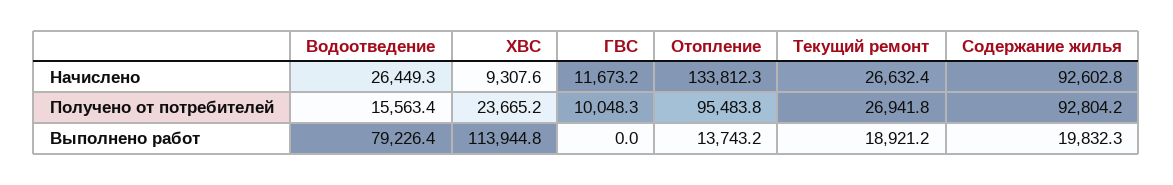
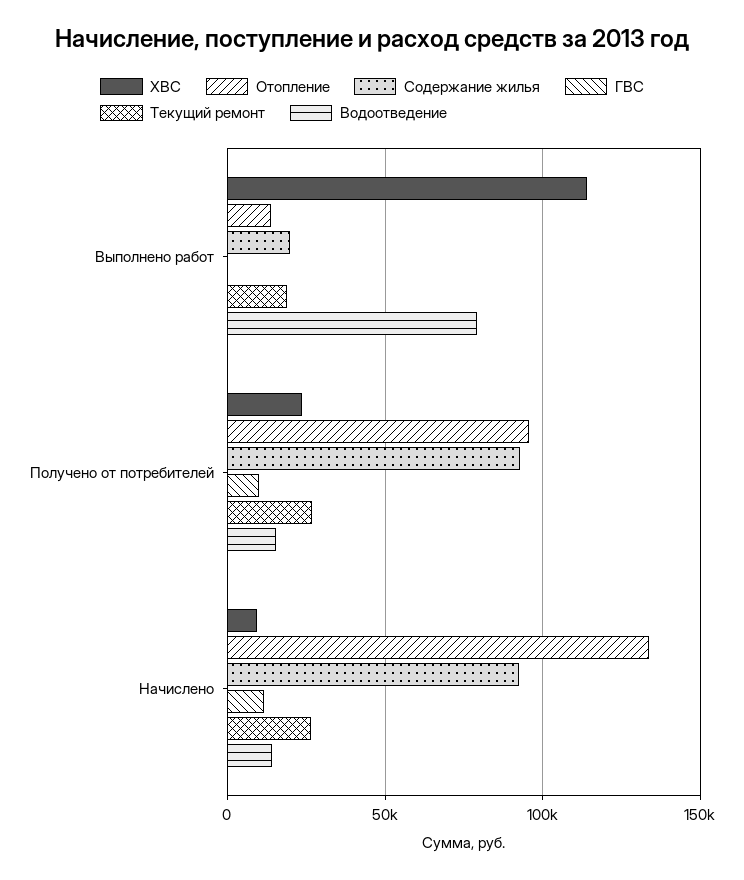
Водоотведение, Начислено: 26449.3 -> 15000

